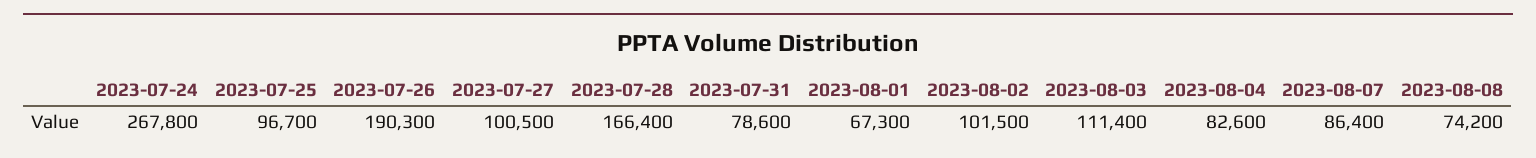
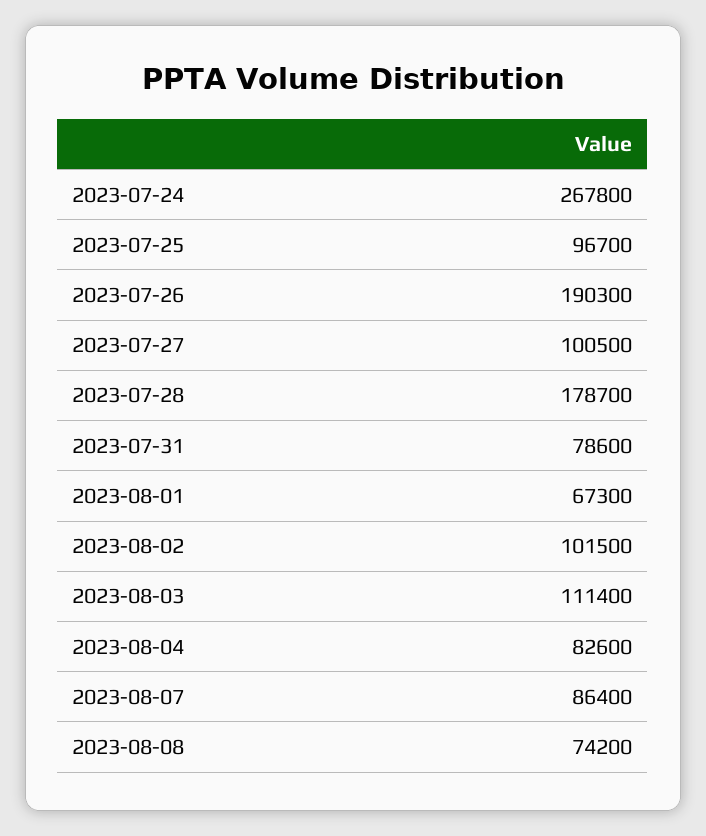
2023-07-28: 166400 -> 178700

